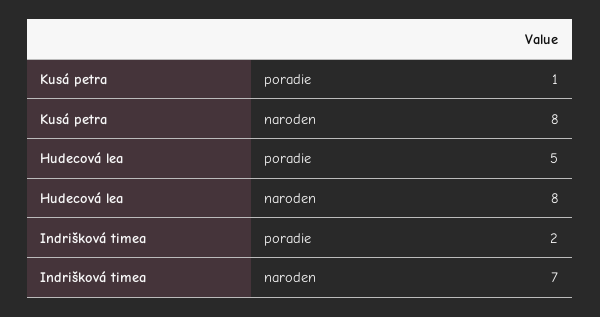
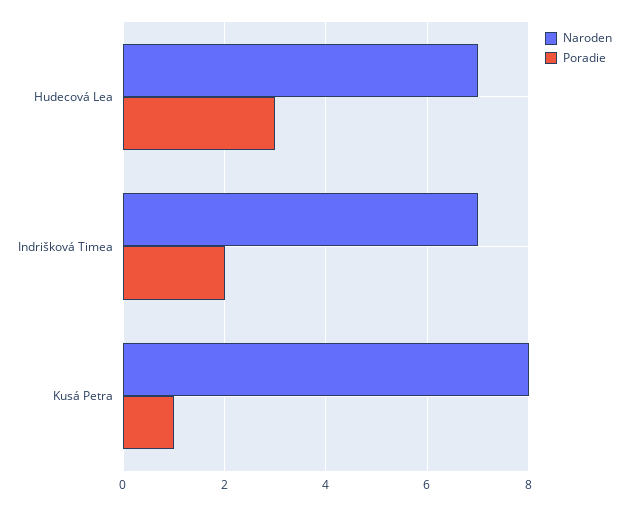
poradie, Hudecová lea: 5 -> 3
naroden, Hudecová lea: 8 -> 7

